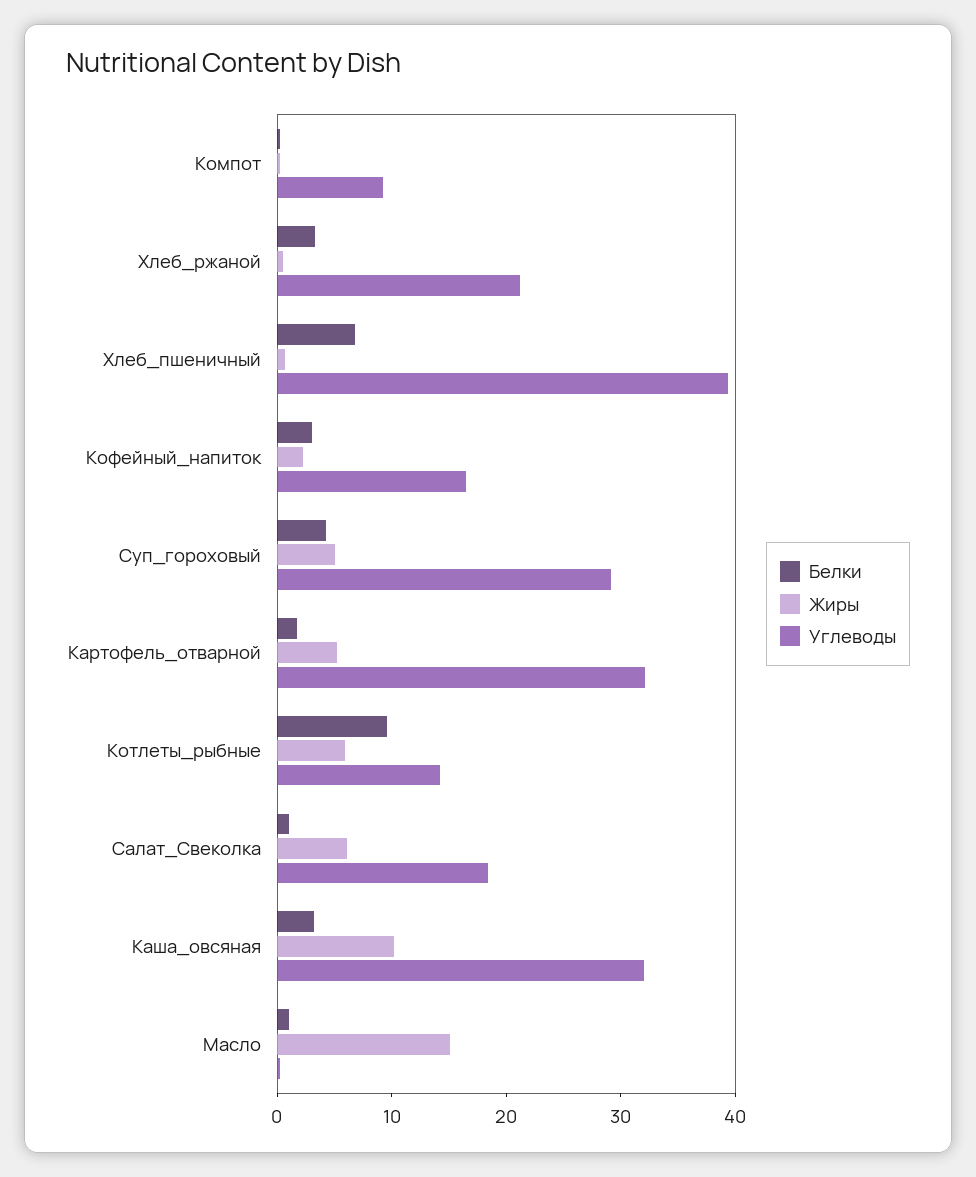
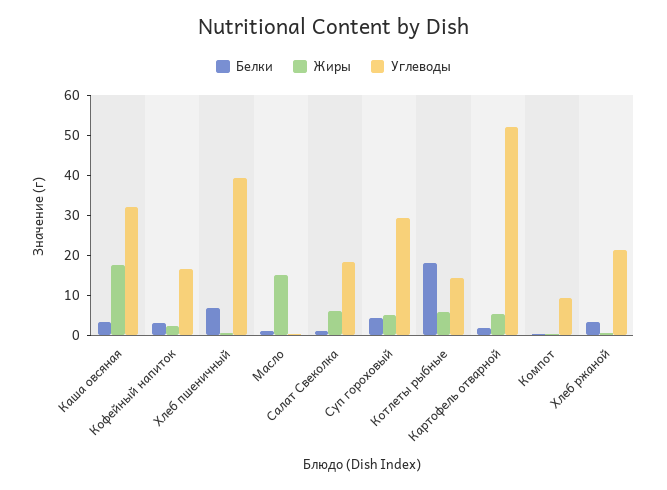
Углеводы, Картофель_отварной: 32 -> 52.5
Белки, Котлеты_рыбные: 10 -> 17.5
Жиры, Каша_овсяная: 10 -> 17.5

